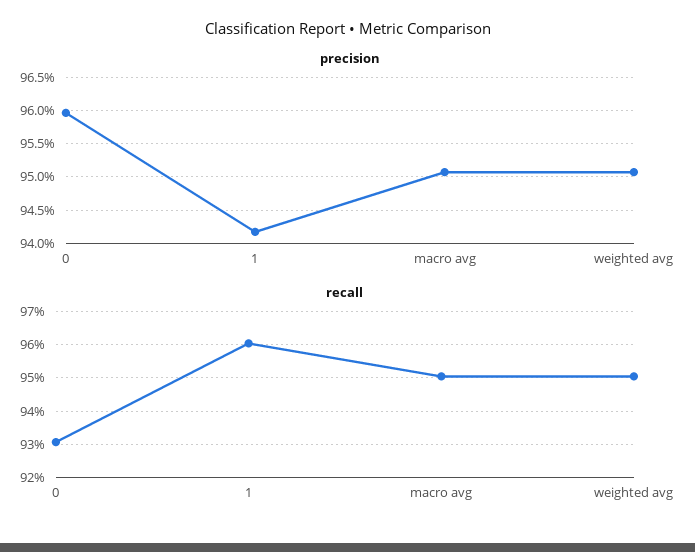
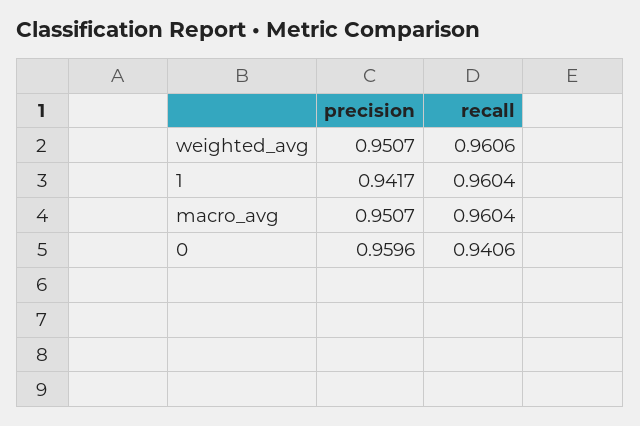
recall, 0: 0.93 -> 0.9406
recall, macro avg: 0.95 -> 0.9604
recall, weighted avg: 0.95 -> 0.9606

